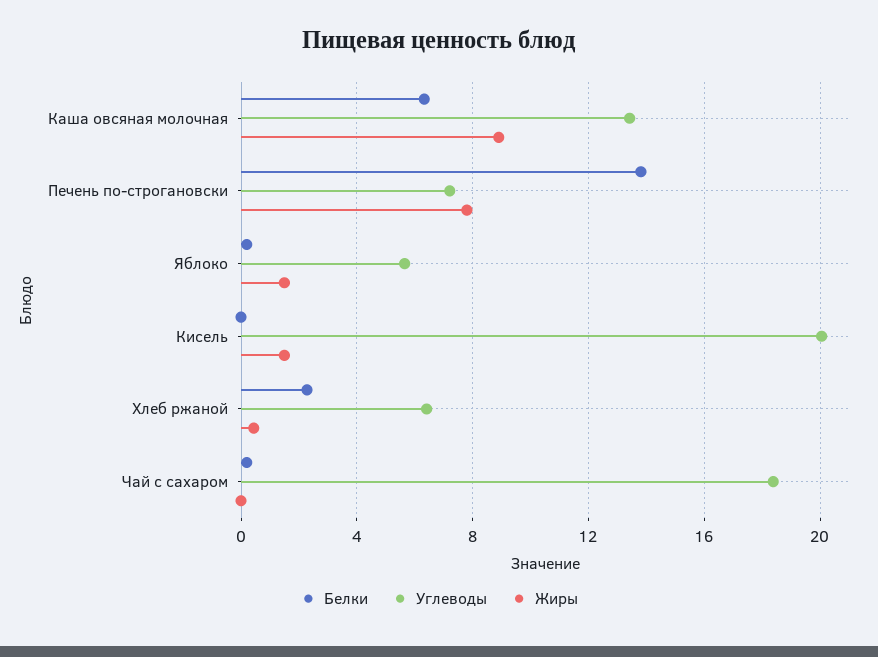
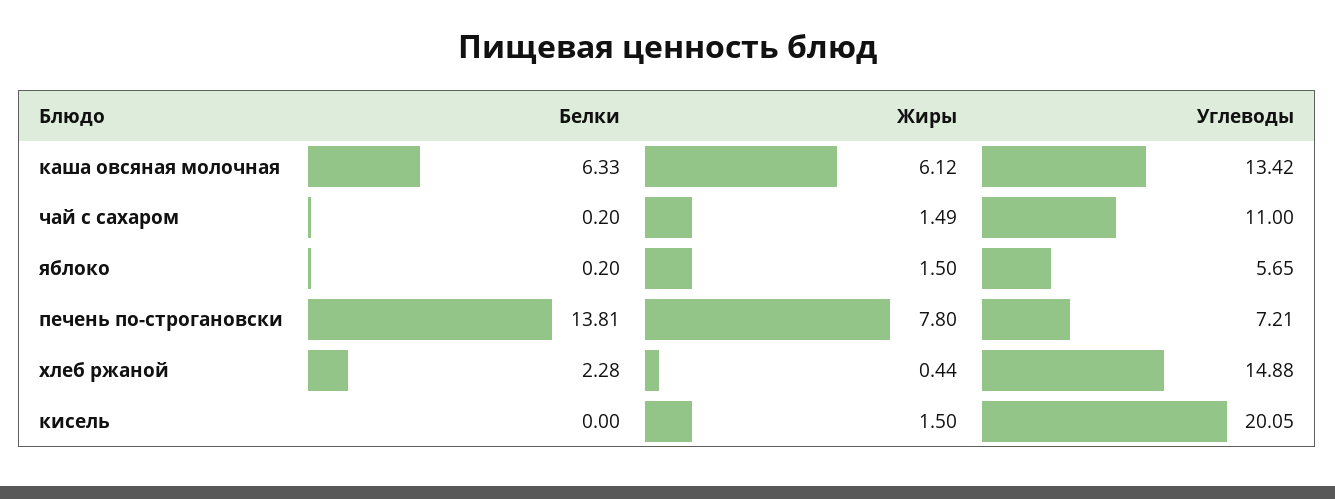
Жиры, Каша овсяная молочная: 9 -> 6.12
Углеводы, Хлеб ржаной: 6.5 -> 14.88
Углеводы, Чай с сахаром: 18.5 -> 11
Жиры, Чай с сахаром: 0 -> 1.49

